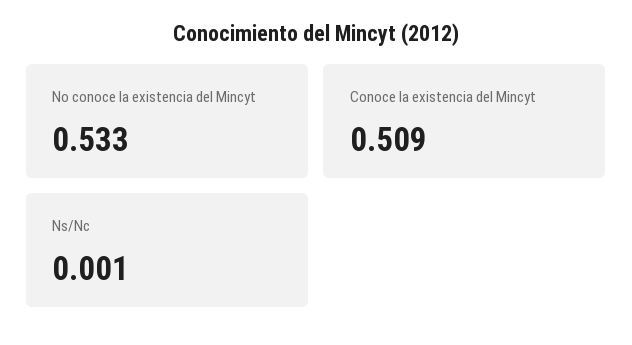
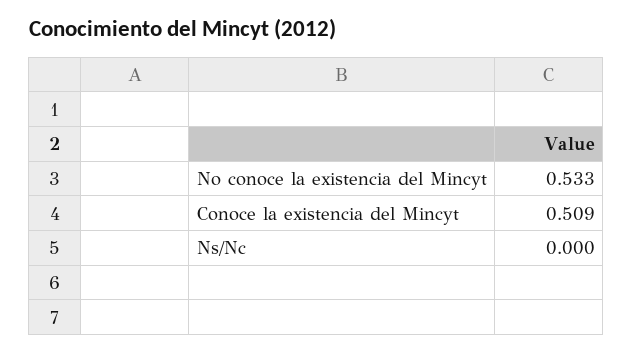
Ns/Nc: 0.001 -> 0

